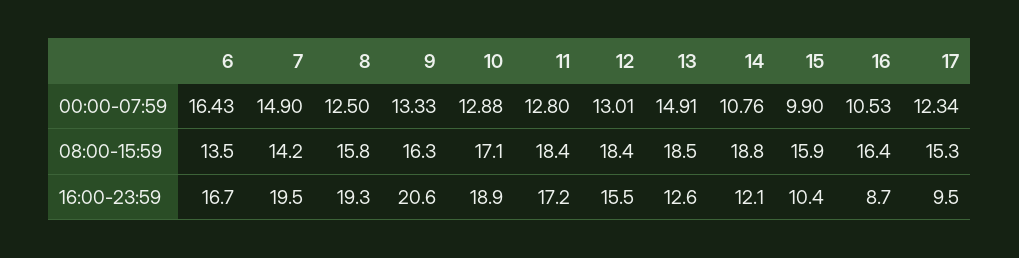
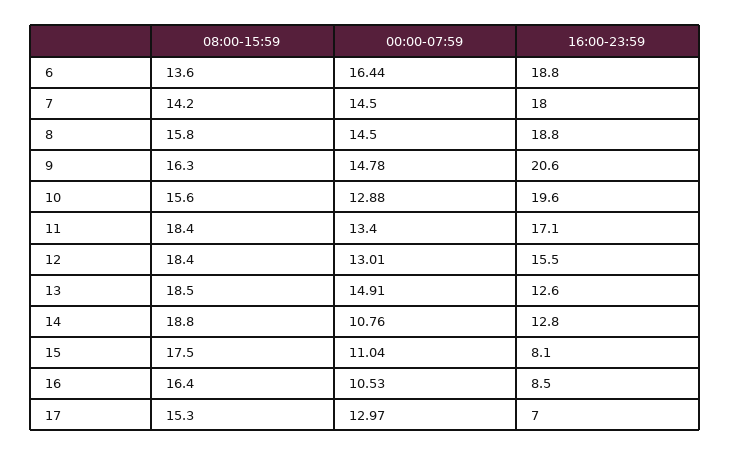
6, 00:00-07:59: 16.43 -> 16.44
7, 00:00-07:59: 14.9 -> 14.5
8, 00:00-07:59: 12.5 -> 14.5
9, 00:00-07:59: 13.33 -> 14.78
11, 00:00-07:59: 12.8 -> 13.4
15, 00:00-07:59: 9.9 -> 11.04
17, 00:00-07:59: 12.34 -> 12.97
6, 08:00-15:59: 13.5 -> 13.6
10, 08:00-15:59: 17.1 -> 15.6
15, 08:00-15:59: 15.9 -> 17.5
6, 16:00-23:59: 16.7 -> 18.8
7, 16:00-23:59: 19.5 -> 18
8, 16:00-23:59: 19.3 -> 18.8
10, 16:00-23:59: 18.9 -> 19.6
11, 16:00-23:59: 17.2 -> 17.1
14, 16:00-23:59: 12.1 -> 12.8
15, 16:00-23:59: 10.4 -> 8.1
16, 16:00-23:59: 8.7 -> 8.5
17, 16:00-23:59: 9.5 -> 7

